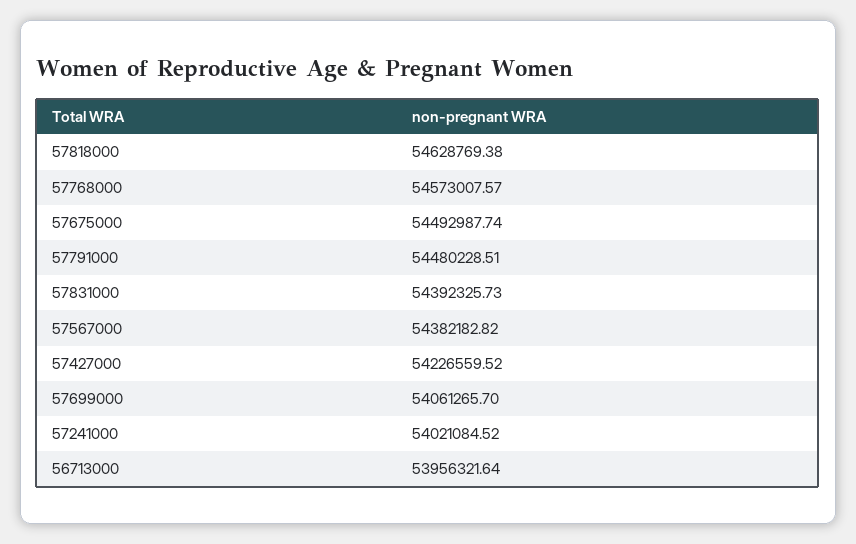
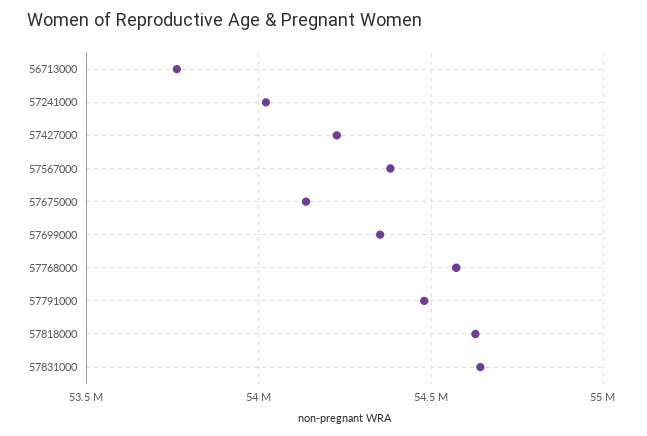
57675000: 54492987.74 -> 54150000
57831000: 54392325.73 -> 54650000
57699000: 54061265.7 -> 54350000
56713000: 53956321.64 -> 53750000

